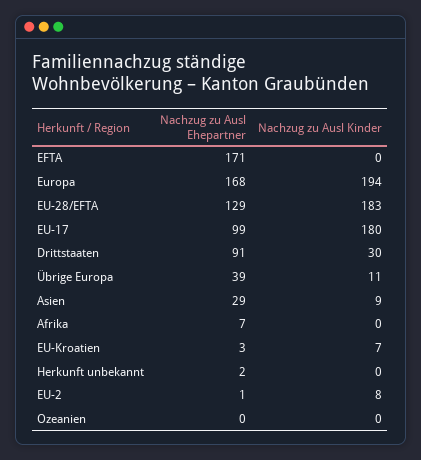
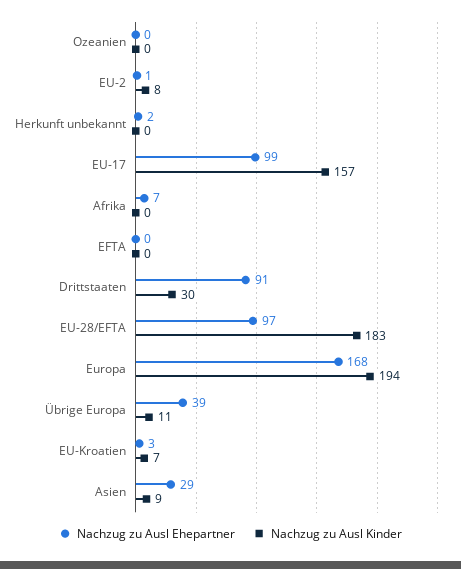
Nachzug zu Ausl Ehepartner, EFTA: 171 -> 0
Nachzug zu Ausl Ehepartner, EU-28/EFTA: 129 -> 97
Nachzug zu Ausl Kinder, EU-17: 180 -> 157

